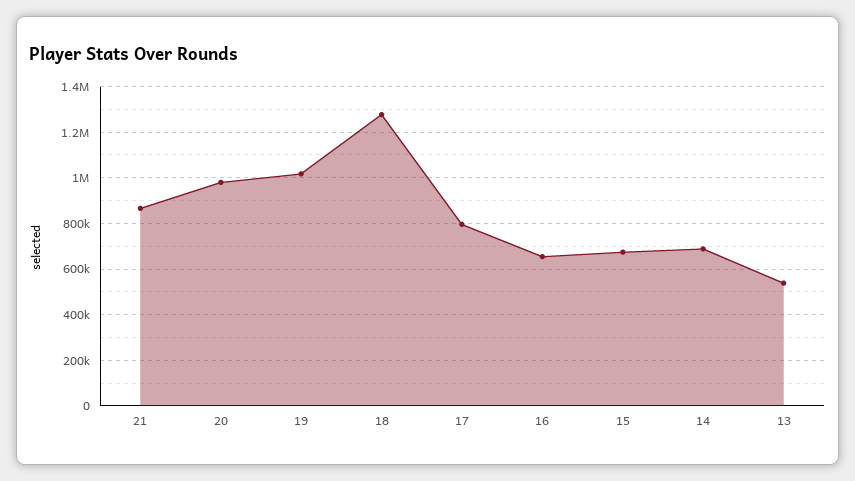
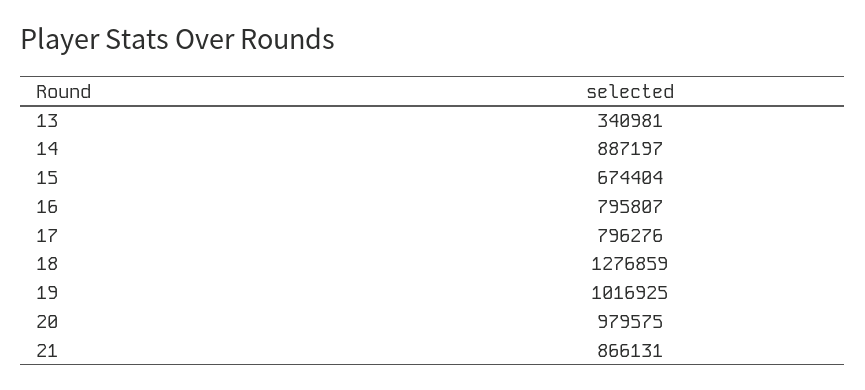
16: 650000 -> 795807
14: 700000 -> 887197
13: 550000 -> 340981

